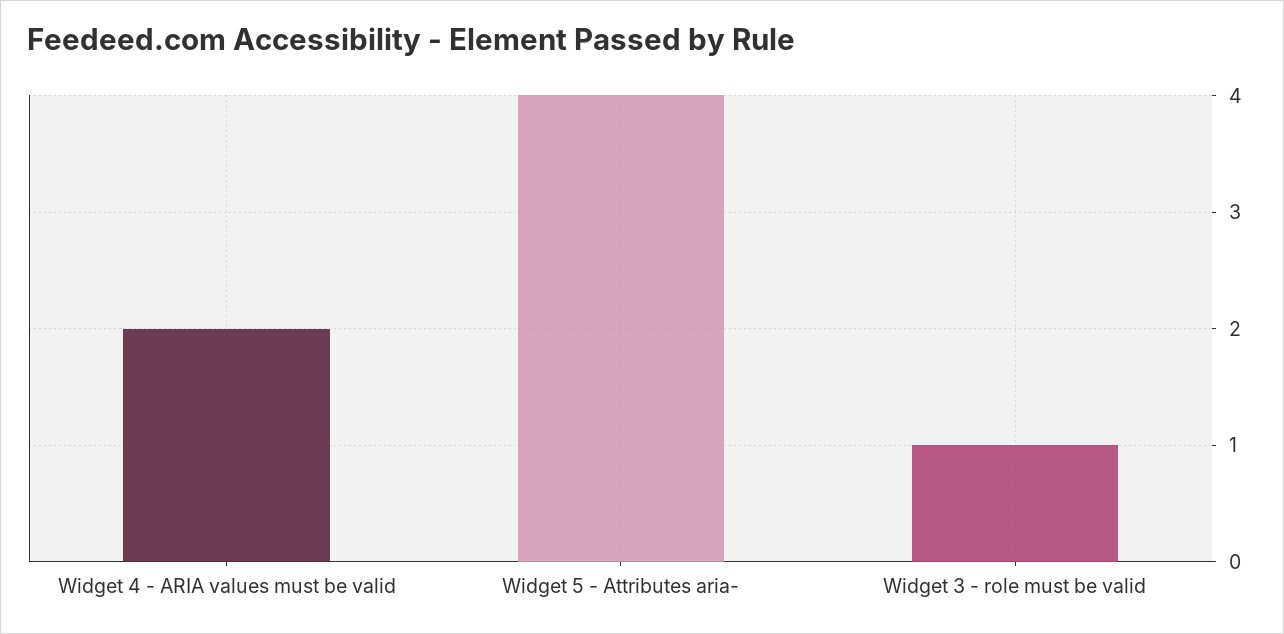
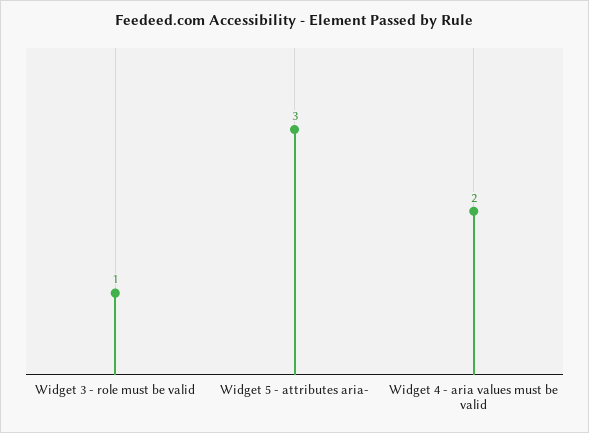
Widget 5 - Attributes aria-: 4 -> 3

